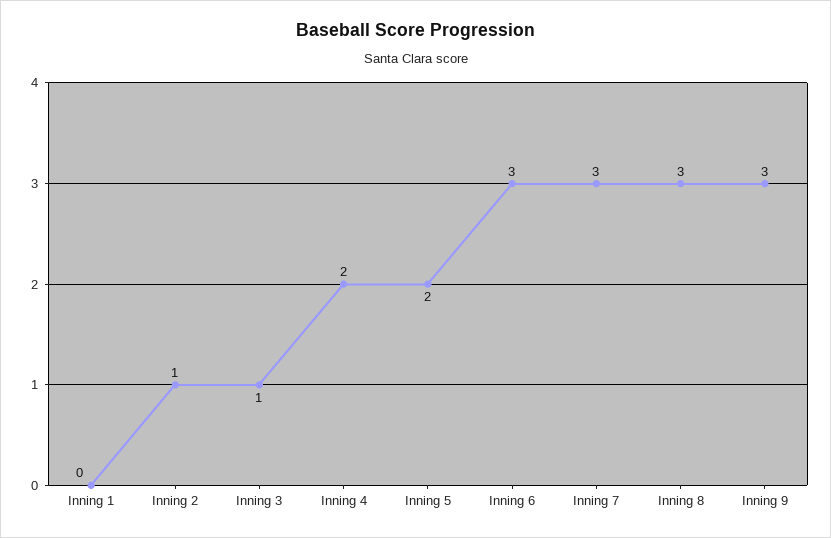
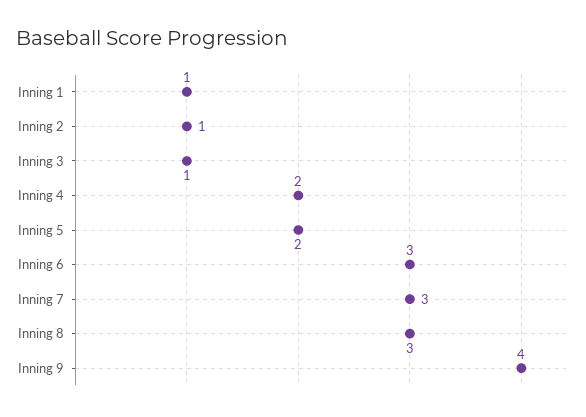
Inning 1: 0 -> 1
Inning 9: 3 -> 4

